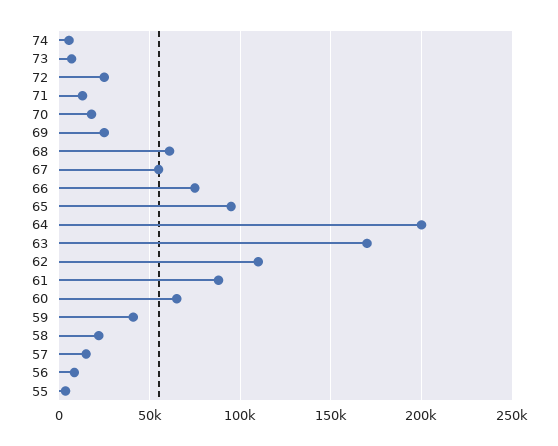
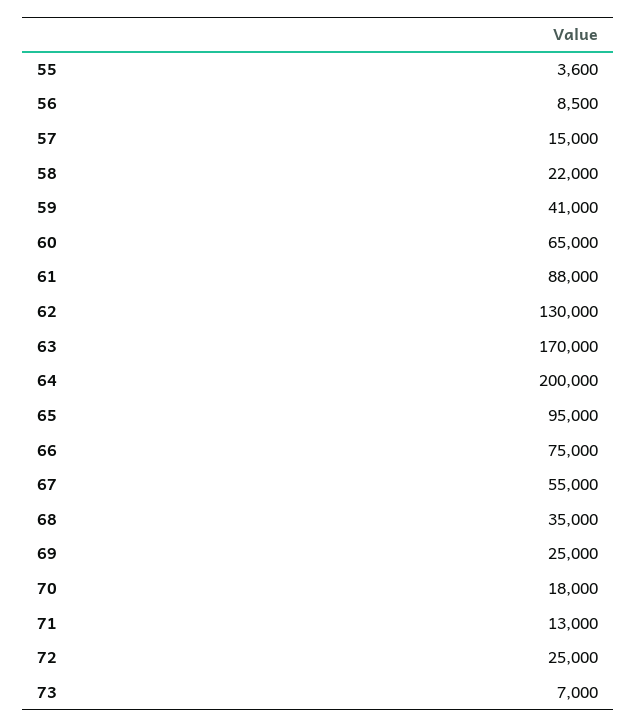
74: 5000 -> none
68: 60000 -> 35000
62: 110000 -> 130000

